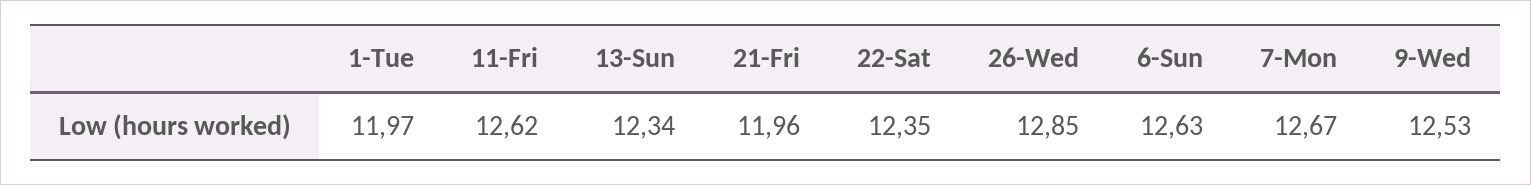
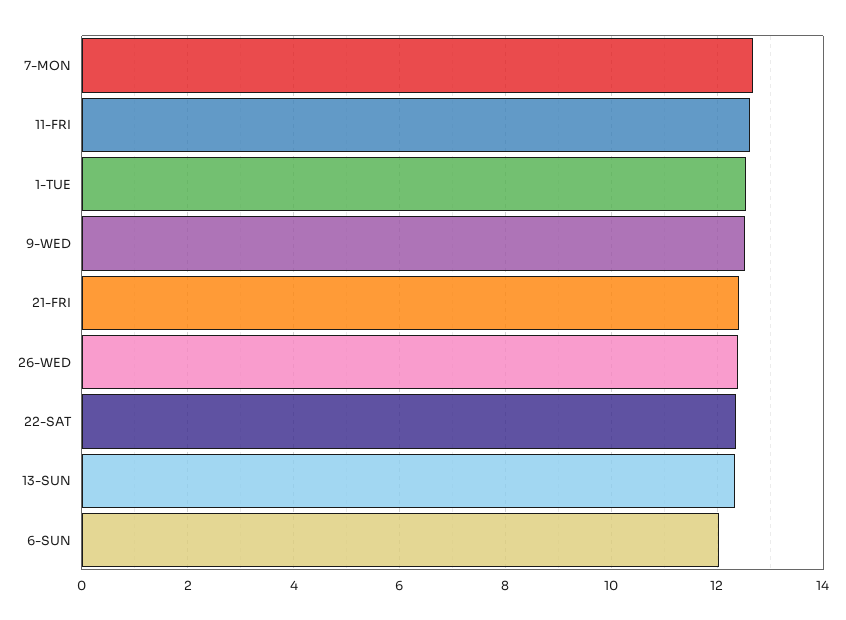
1-Tue: 11.97 -> 12.6
21-Fri: 11.96 -> 12.4
26-Wed: 12.85 -> 12.4
6-Sun: 12.63 -> 12

